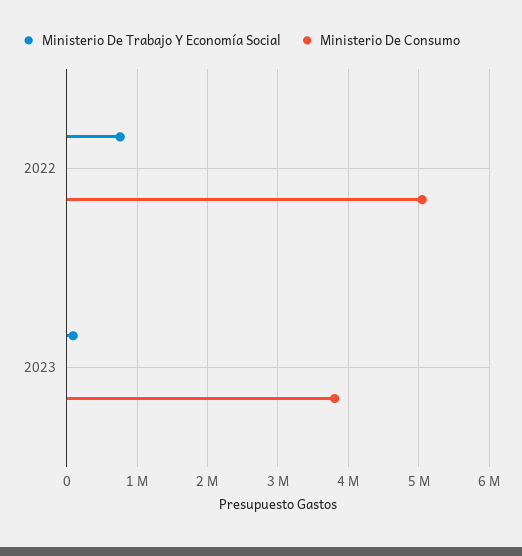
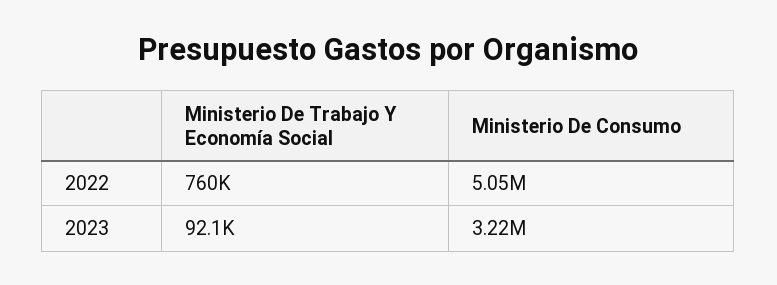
Ministerio De Consumo, 2023: 3800000 -> 3220000

